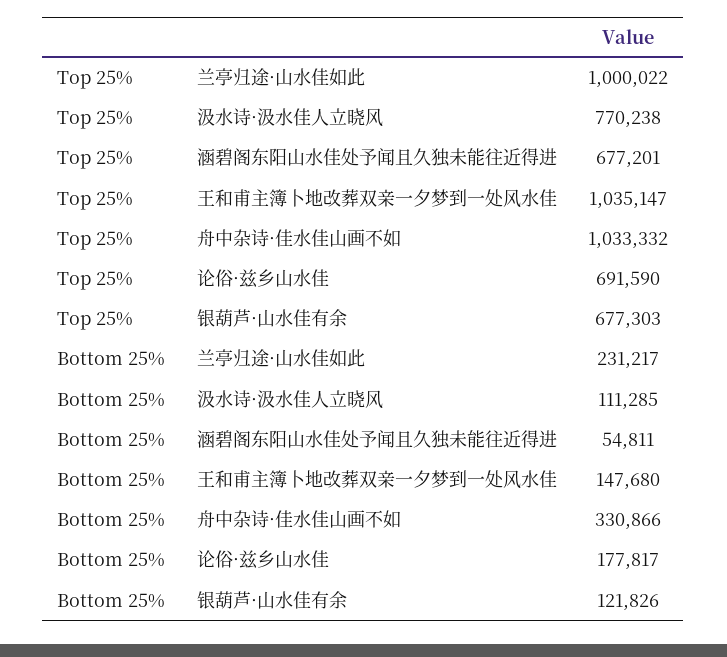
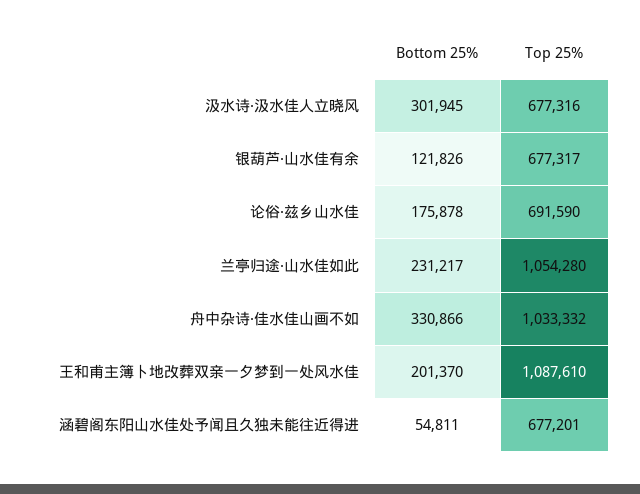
Top 25%, 兰亭归途·山水佳如此: 1000022 -> 1054280
Top 25%, 汲水诗·汲水佳人立晓风: 770238 -> 677316
Top 25%, 王和甫主簿卜地改葬双亲一夕梦到一处风水佳: 1035147 -> 1087610
Top 25%, 银葫芦·山水佳有余: 677303 -> 677317
Bottom 25%, 汲水诗·汲水佳人立晓风: 111285 -> 301945
Bottom 25%, 王和甫主簿卜地改葬双亲一夕梦到一处风水佳: 147680 -> 201370
Bottom 25%, 论俗·兹乡山水佳: 177817 -> 175878

